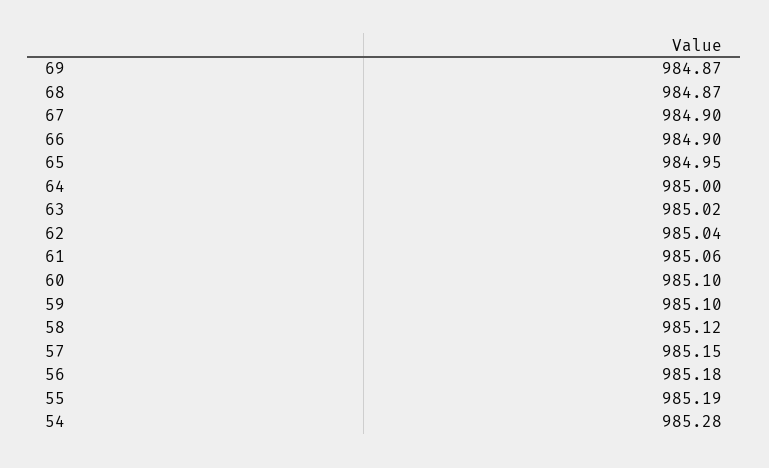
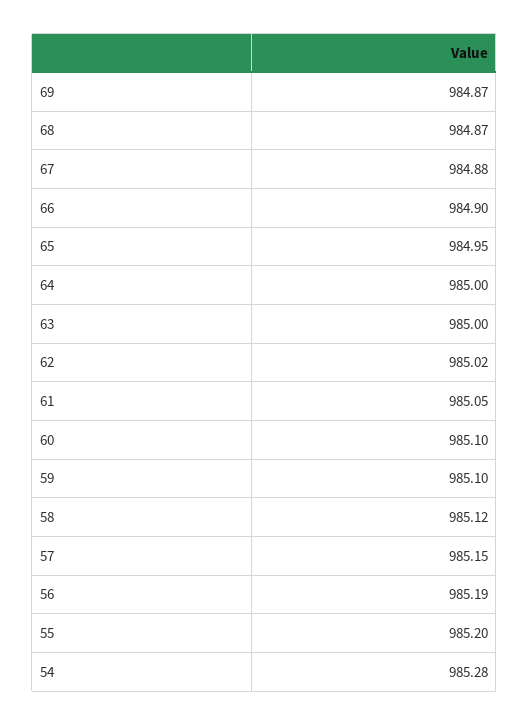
67: 984.9 -> 984.88
63: 985.02 -> 985
62: 985.04 -> 985.02
61: 985.06 -> 985.05
56: 985.18 -> 985.19
55: 985.19 -> 985.2

